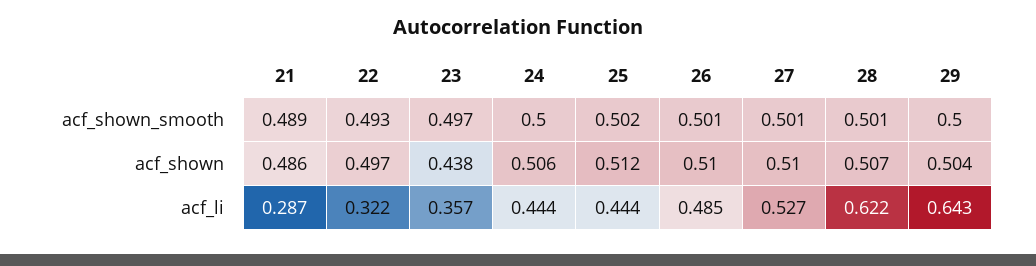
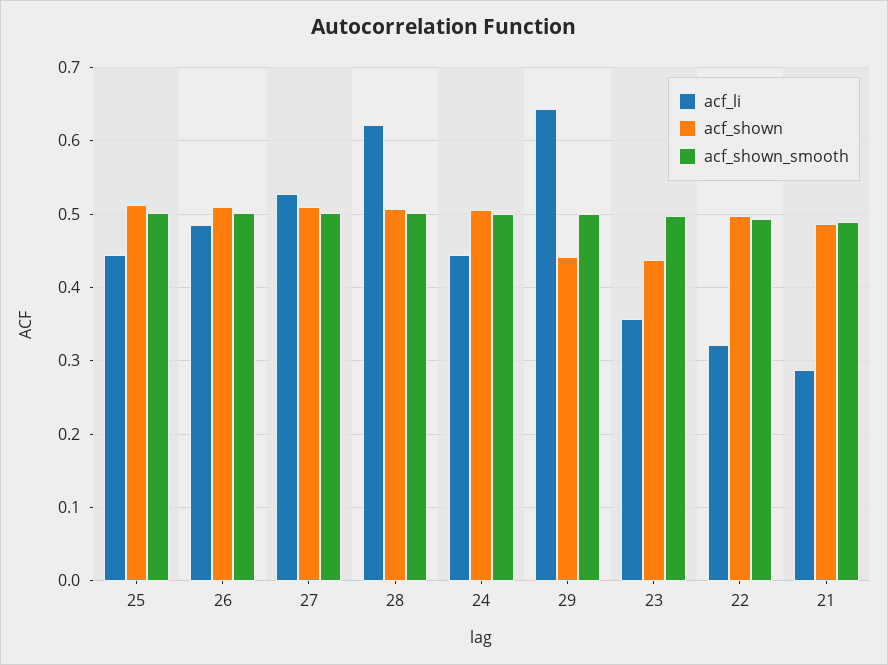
acf_shown, 29: 0.504 -> 0.44

